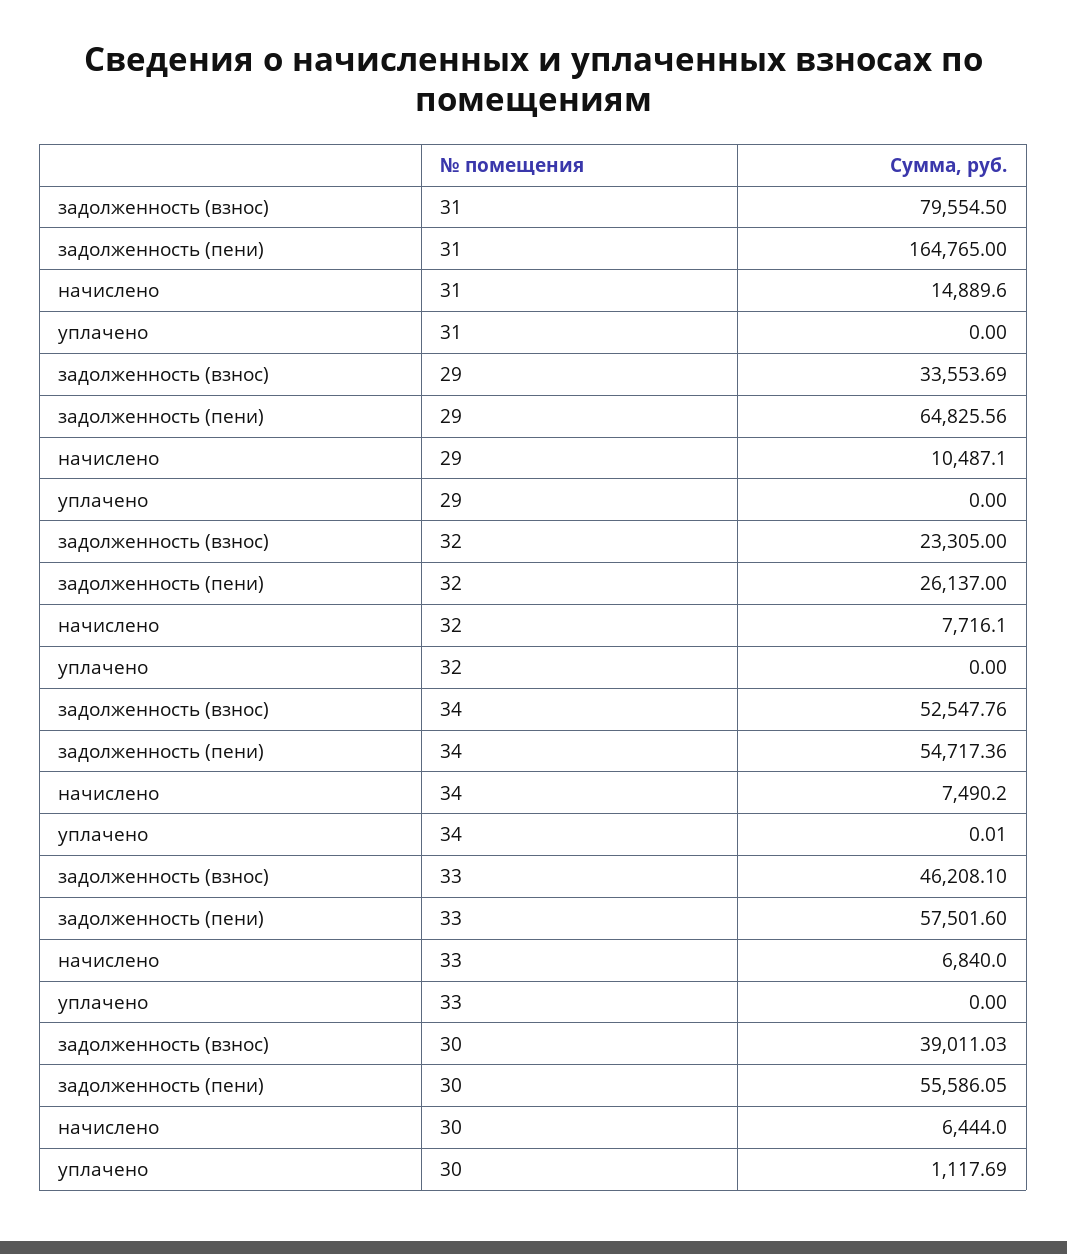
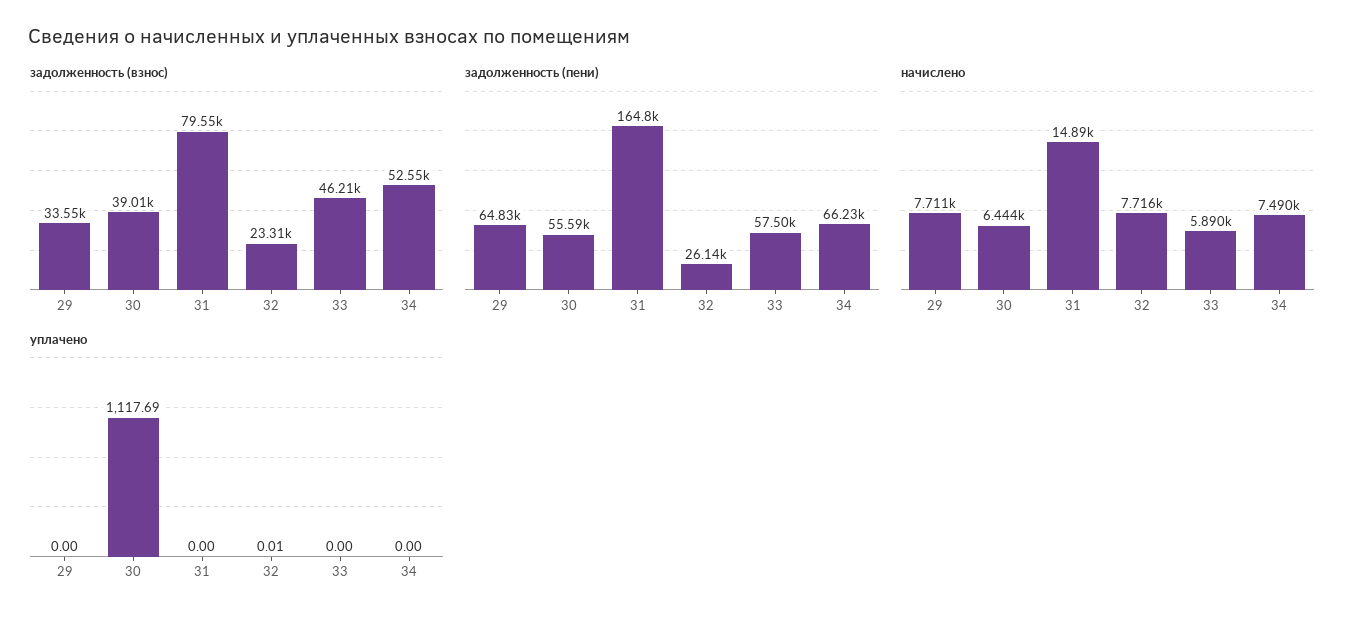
начислено, 29: 10487.1 -> 7711
уплачено, 32: 0 -> 0.01
задолженность (пени), 34: 54717.36 -> 66230
уплачено, 34: 0.01 -> 0
начислено, 33: 6840 -> 5890

